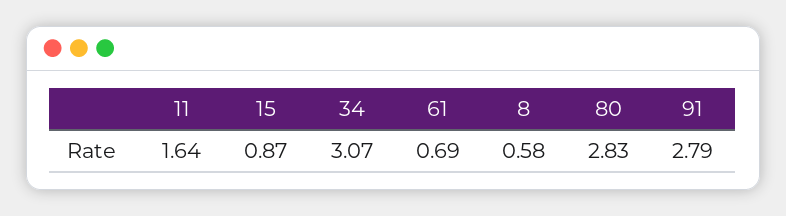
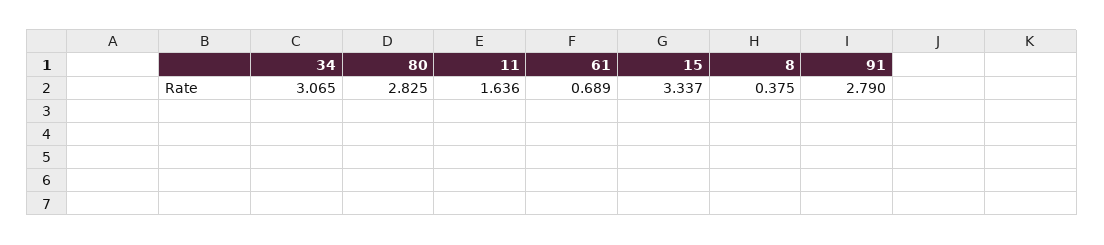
15: 0.87 -> 3.337
8: 0.58 -> 0.375

